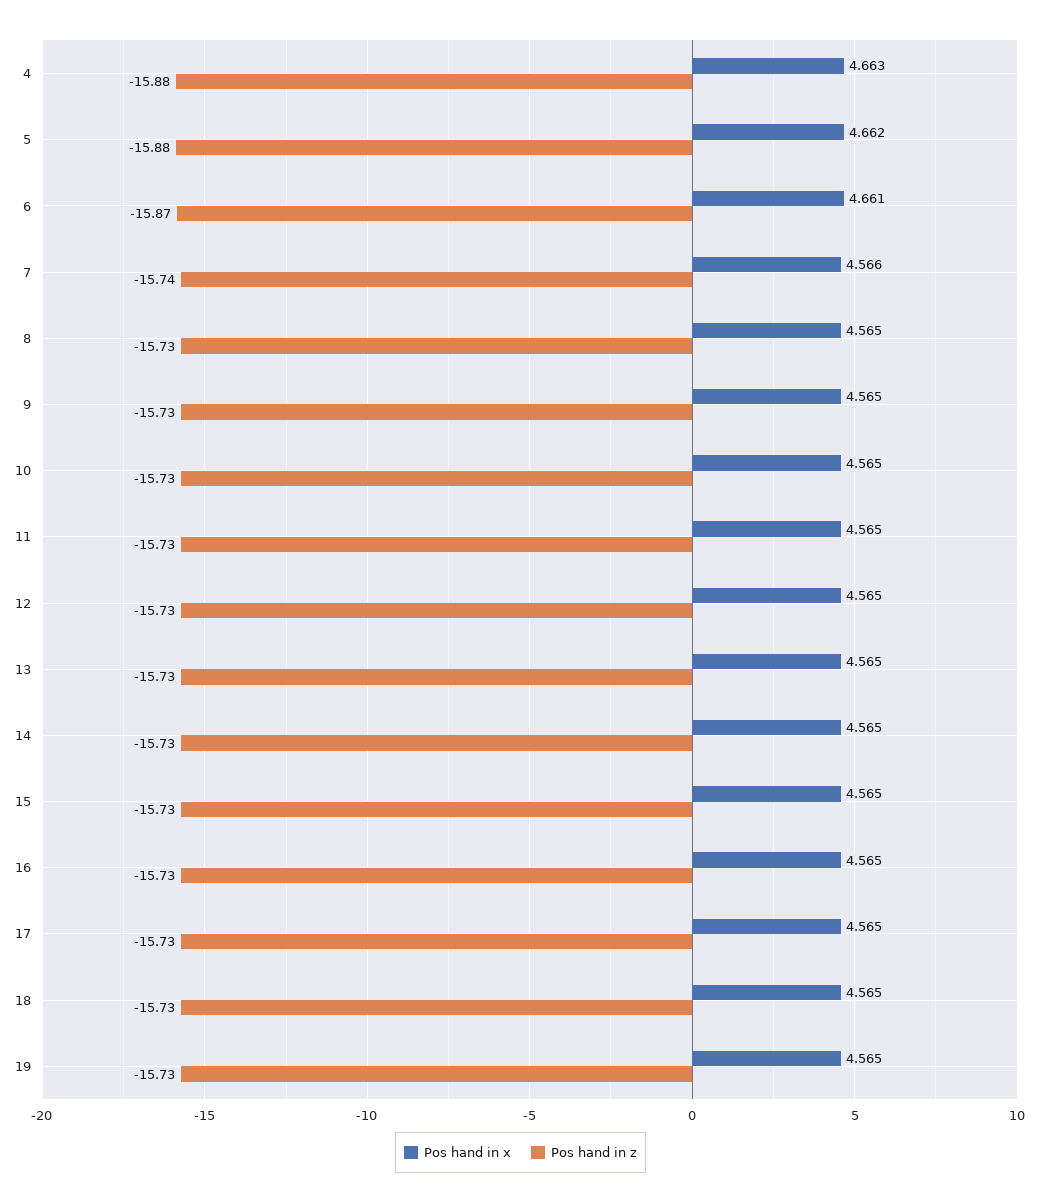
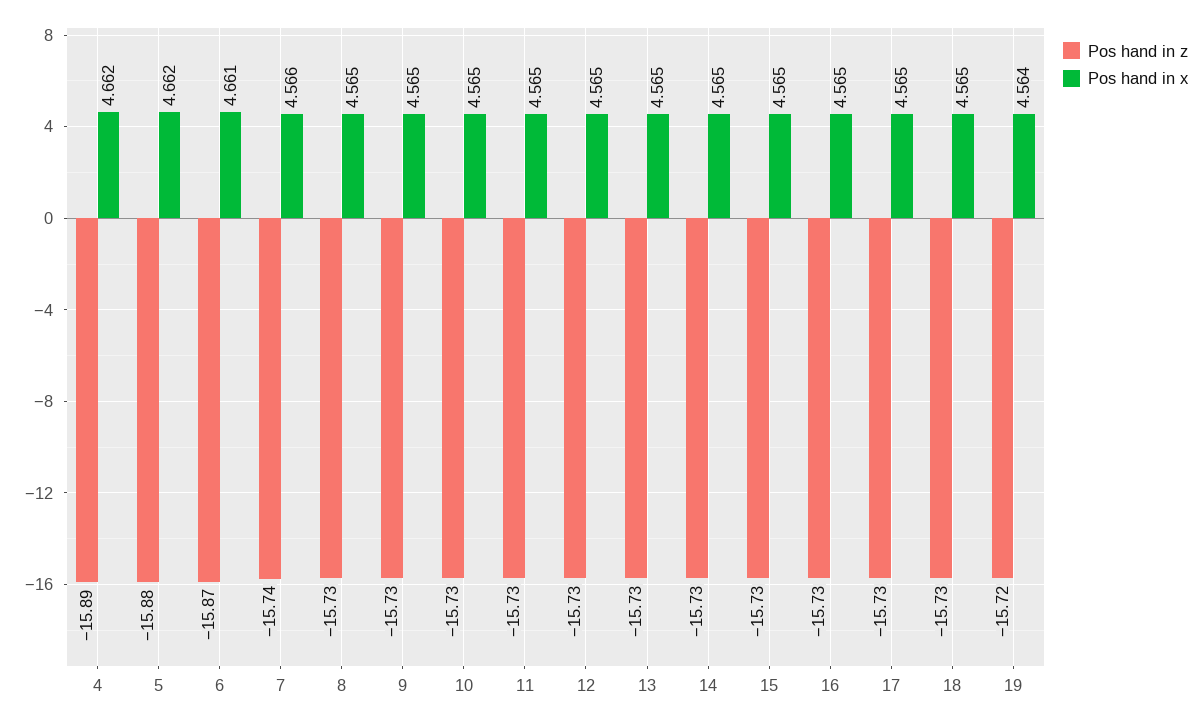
Pos hand in x, 4: 4.663 -> 4.662
Pos hand in z, 4: -15.88 -> -15.89
Pos hand in x, 19: 4.565 -> 4.564
Pos hand in z, 19: -15.73 -> -15.72

